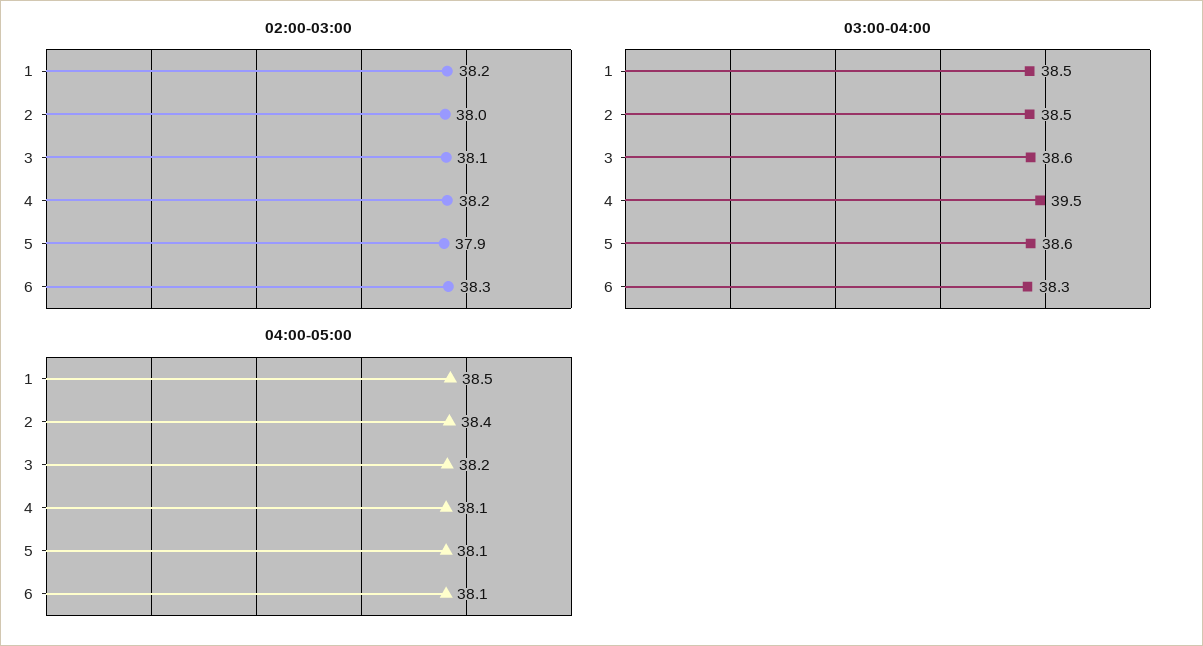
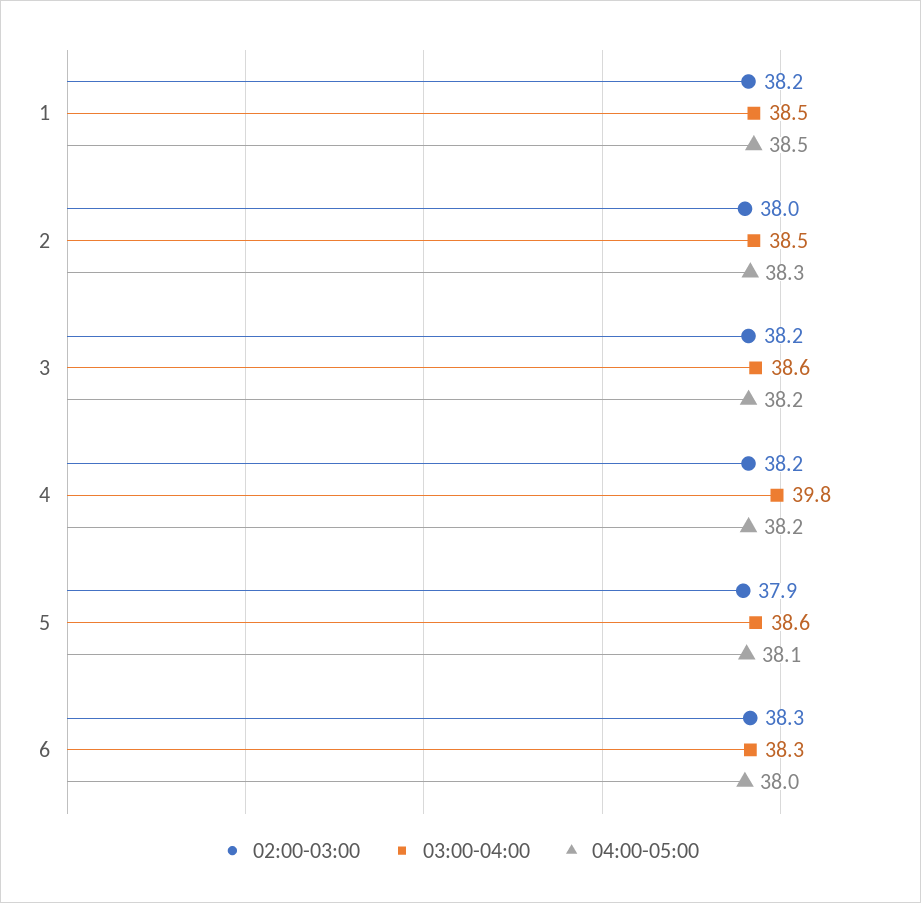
02:00-03:00, 3: 38.1 -> 38.2
03:00-04:00, 4: 39.5 -> 39.8
04:00-05:00, 2: 38.4 -> 38.3
04:00-05:00, 4: 38.1 -> 38.2
04:00-05:00, 6: 38.1 -> 38

